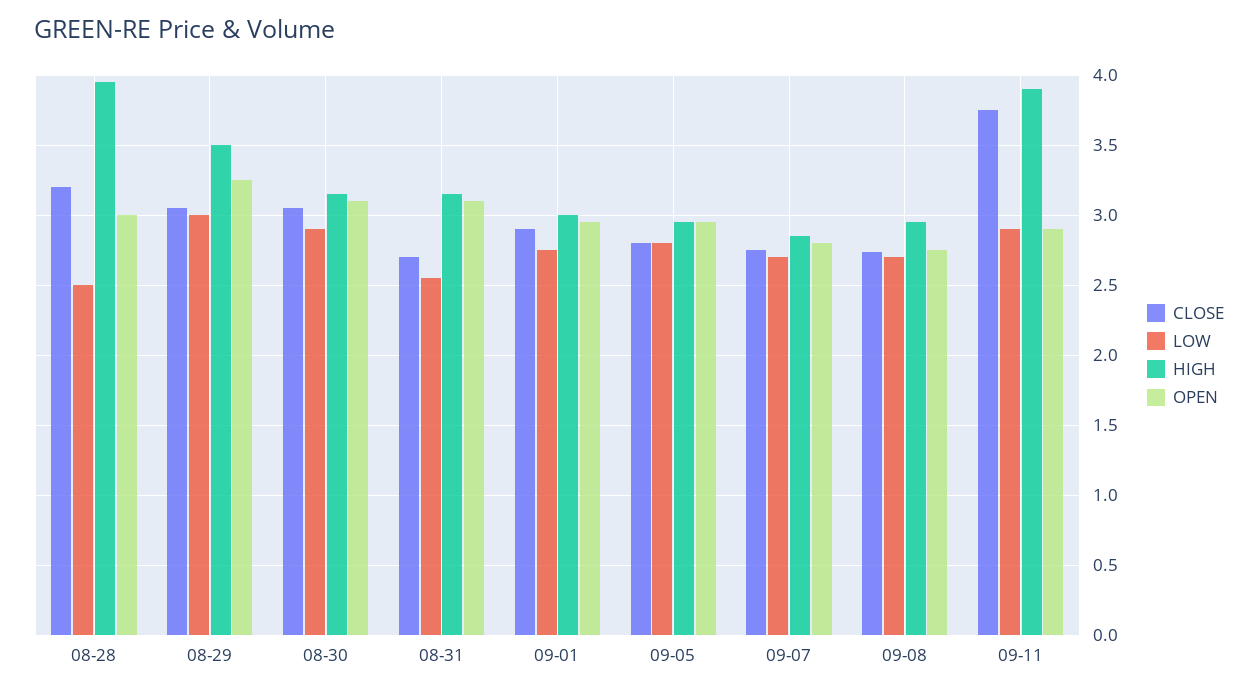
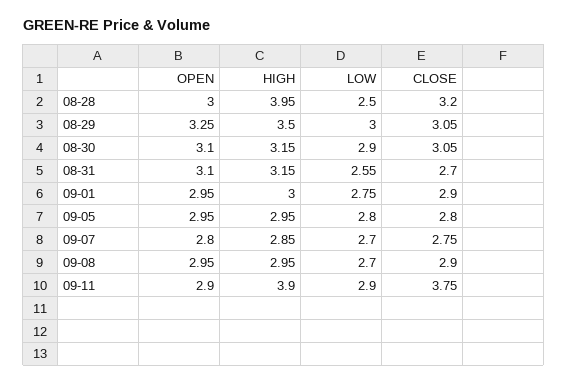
CLOSE, 09-08: 2.75 -> 2.9
OPEN, 09-08: 2.75 -> 2.95

